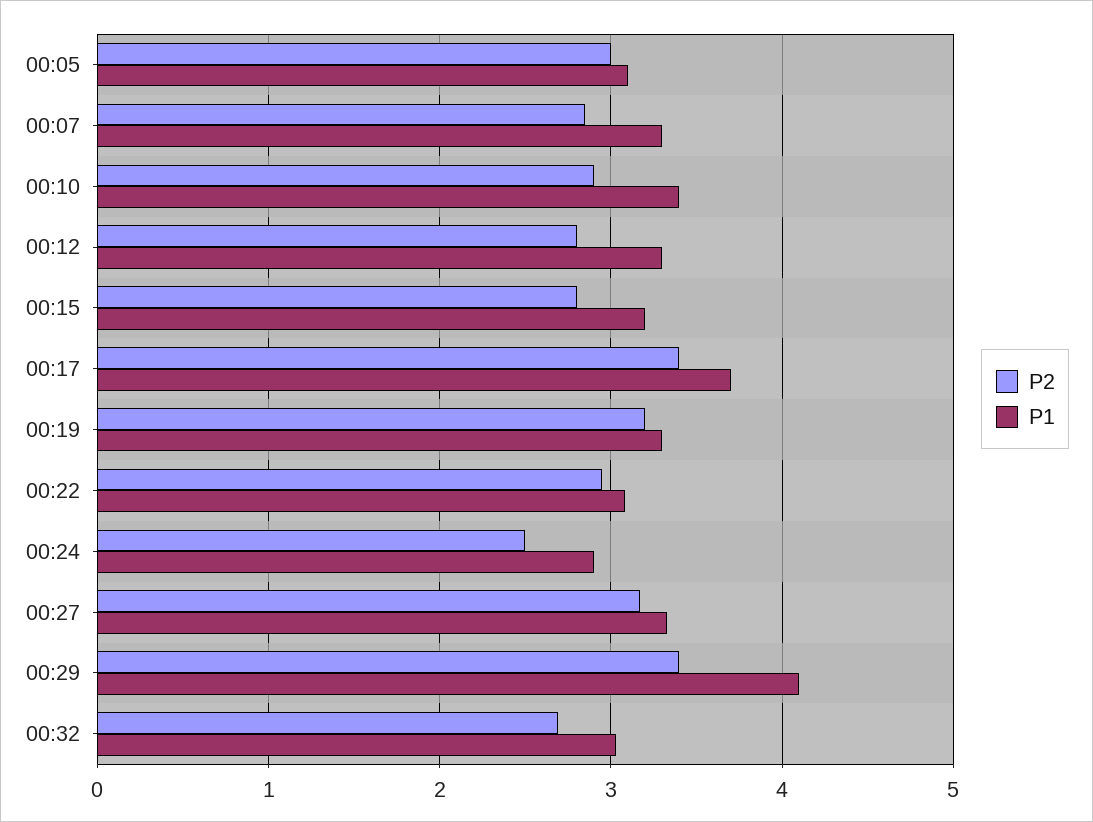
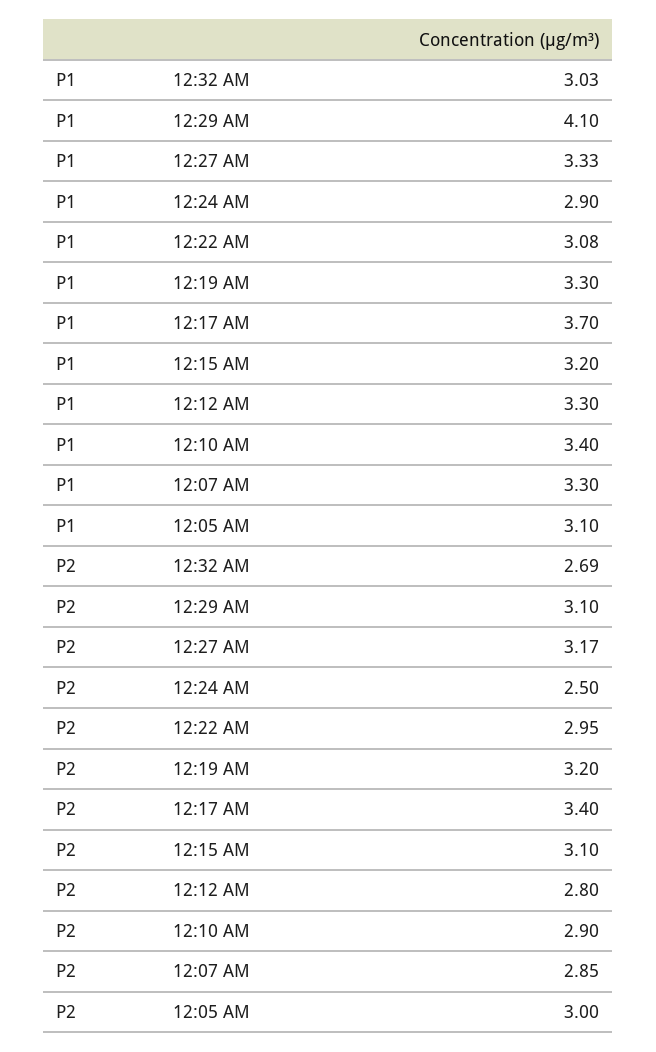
P2, 00:15: 2.8 -> 3.1
P2, 00:29: 3.4 -> 3.1

